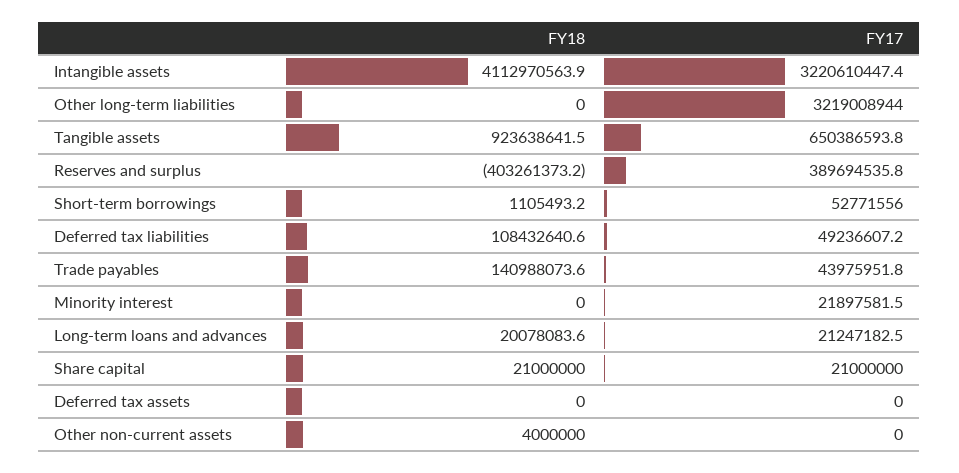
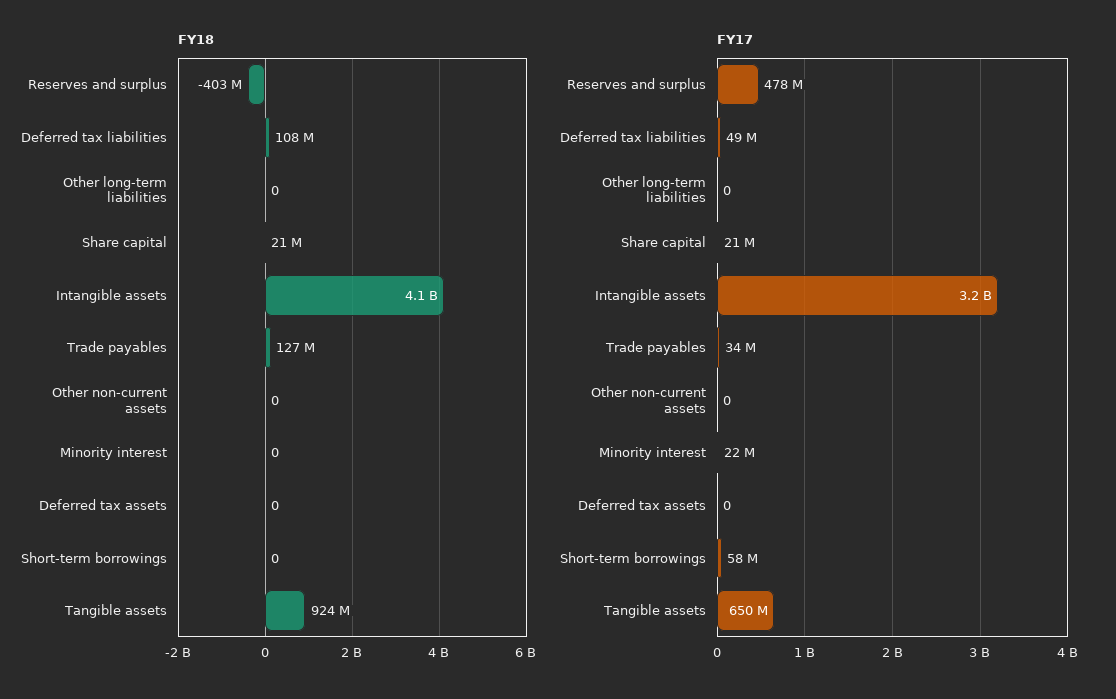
FY17, Other long-term liabilities: 3219008944 -> 0
FY17, Reserves and surplus: 389694535.8 -> 478000000
FY18, Short-term borrowings: 1105493.2 -> 0
FY17, Short-term borrowings: 52771556 -> 58000000
FY18, Trade payables: 140988073.6 -> 127000000
FY17, Trade payables: 43975951.8 -> 34000000
FY18, Long-term loans and advances: 20078083.6 -> none
FY17, Long-term loans and advances: 21247182.5 -> none
FY18, Other non-current assets: 4000000 -> 0

